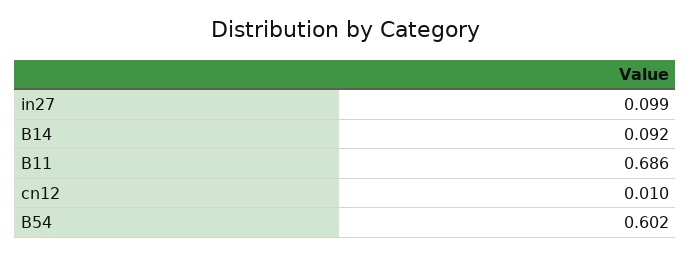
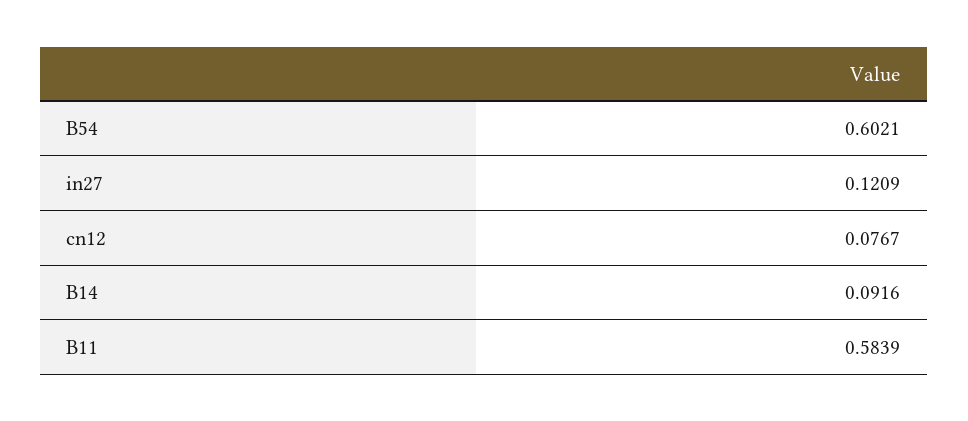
in27: 0.099 -> 0.1209
B11: 0.686 -> 0.5839
cn12: 0.01 -> 0.0767

